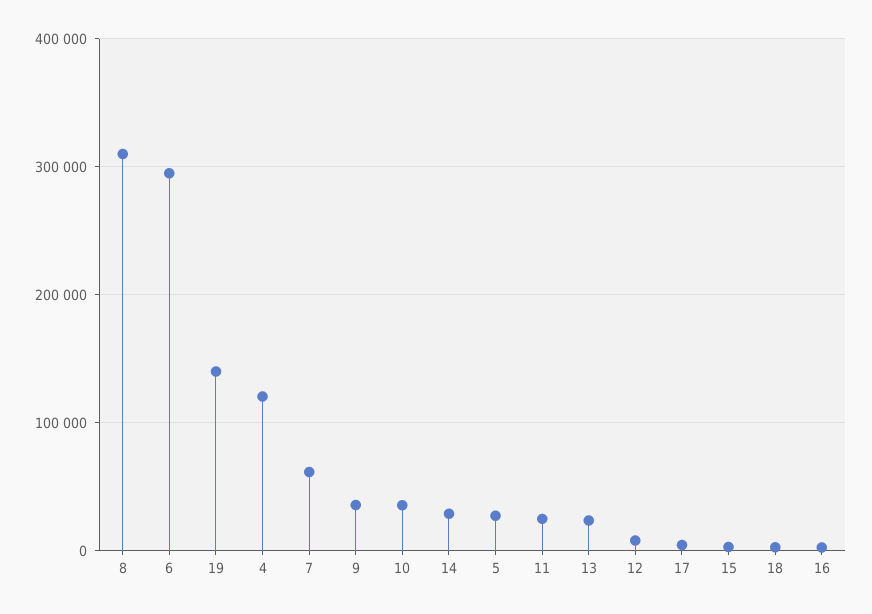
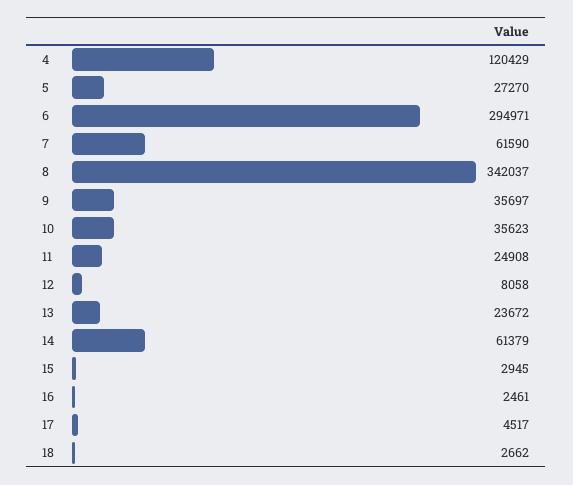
8: 310000 -> 342037
19: 140000 -> none
14: 30000 -> 61379

